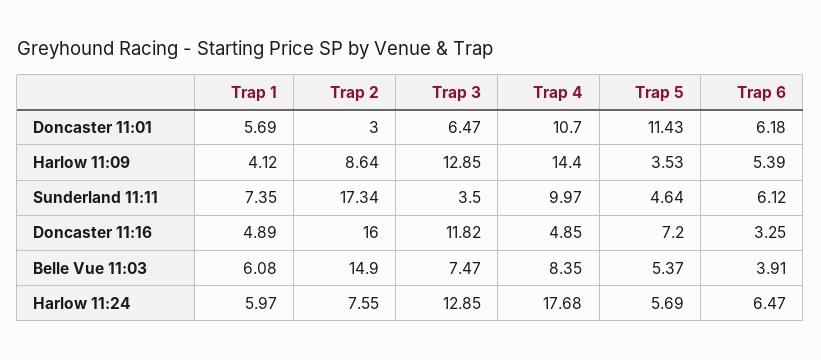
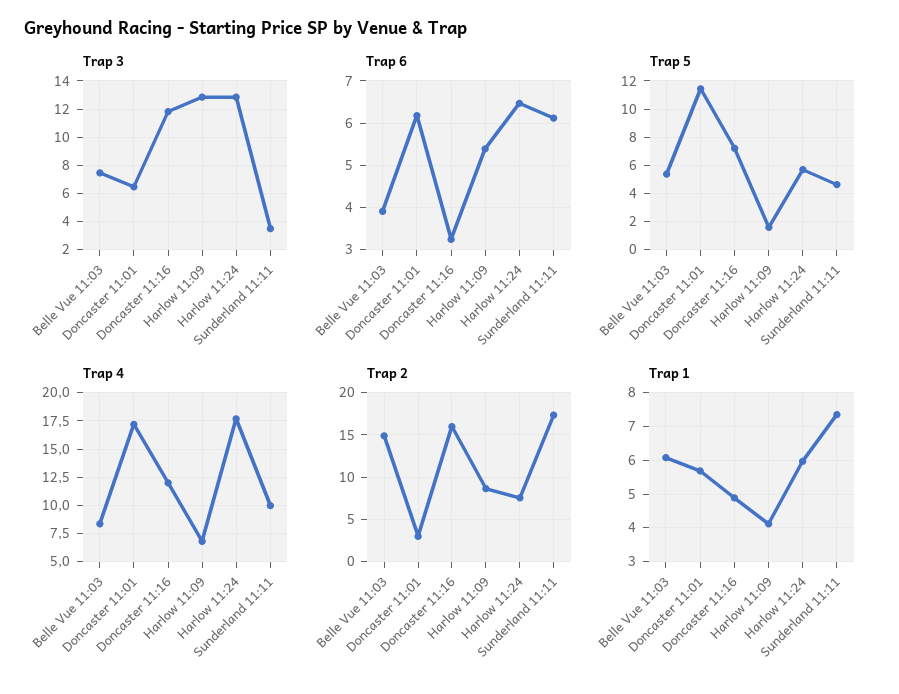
Trap 4, Doncaster 11:01: 10.7 -> 17.5
Trap 4, Harlow 11:09: 14.4 -> 7.5
Trap 5, Harlow 11:09: 3.53 -> 1.5
Trap 4, Doncaster 11:16: 4.85 -> 12.5

